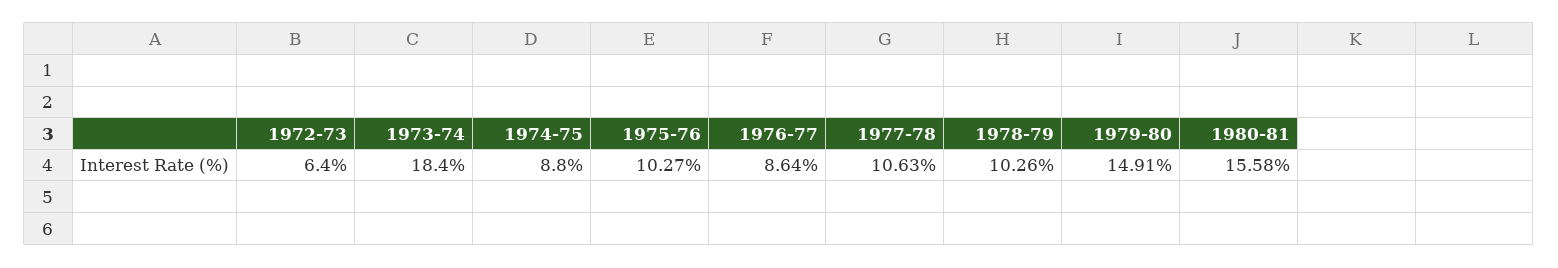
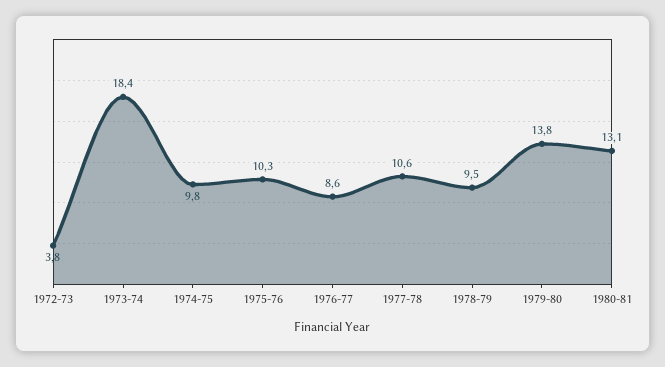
1972-73: 6.4 -> 3.8
1974-75: 8.8 -> 9.8
1978-79: 10.26 -> 9.5
1979-80: 14.91 -> 13.8
1980-81: 15.58 -> 13.1

